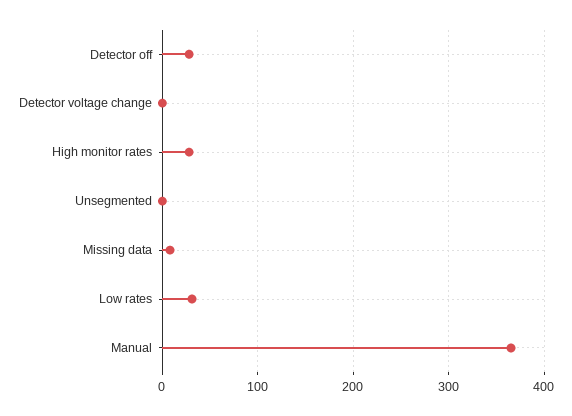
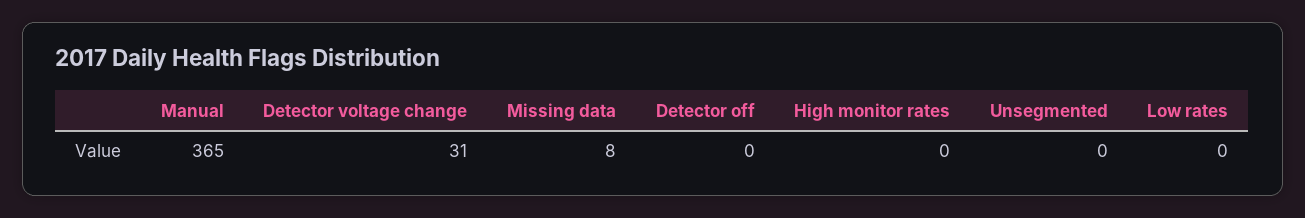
Detector off: 30 -> 0
Detector voltage change: 0 -> 31
High monitor rates: 30 -> 0
Low rates: 30 -> 0

